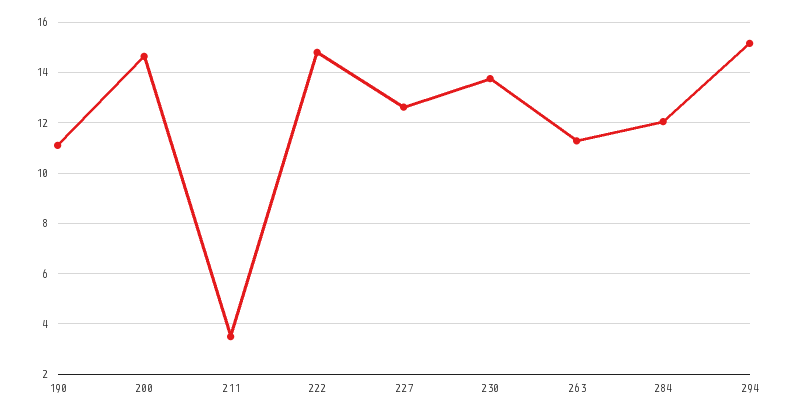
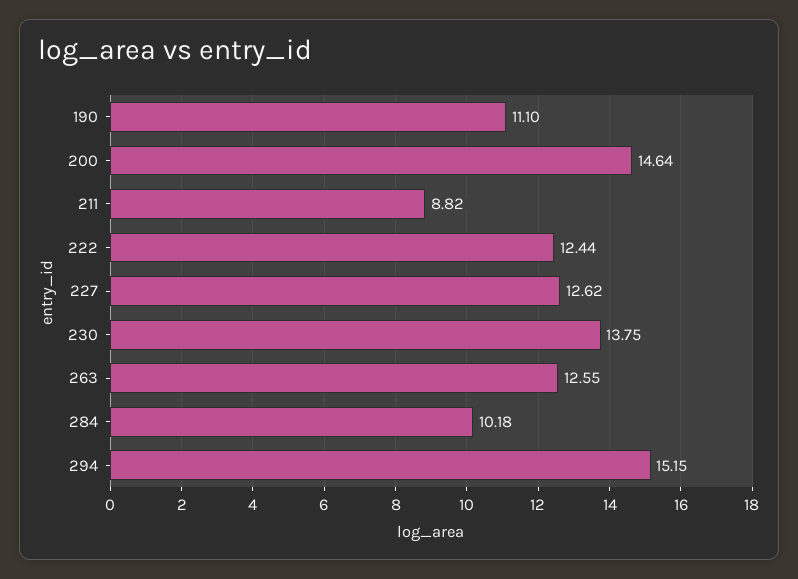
211: 3.5 -> 8.82
222: 14.75 -> 12.44
263: 11.25 -> 12.55
284: 12 -> 10.18

